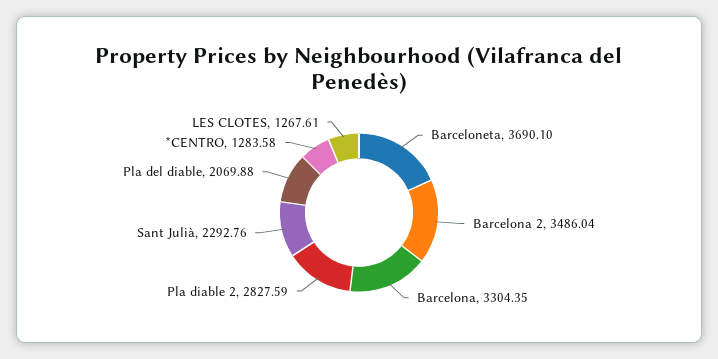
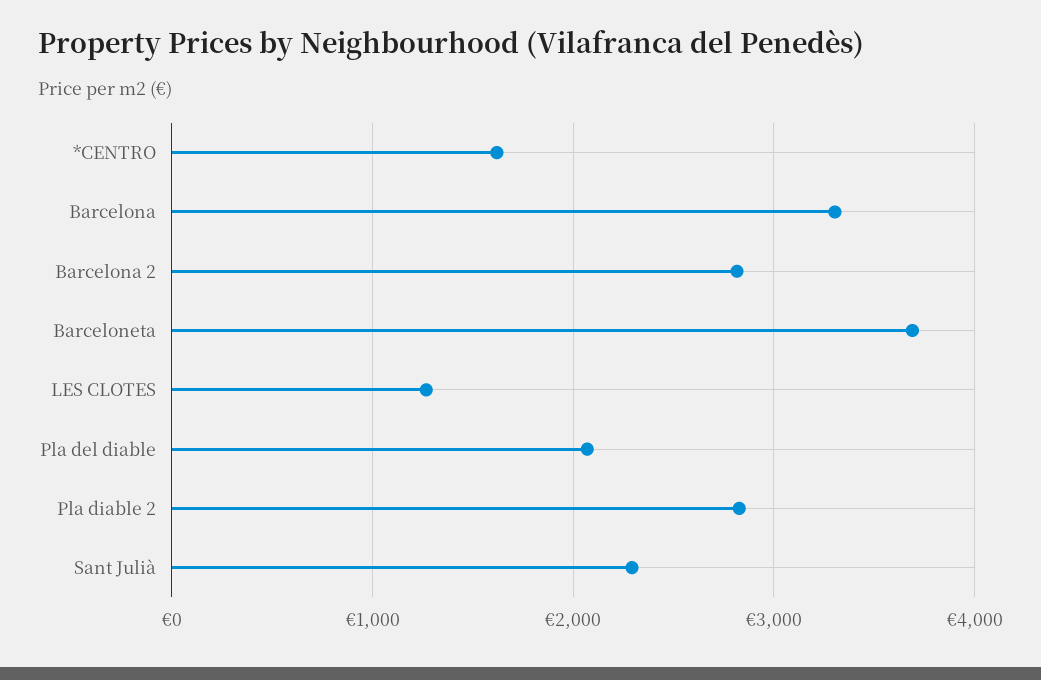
Barcelona 2: 3486.04 -> 2800
*CENTRO: 1283.58 -> 1600

